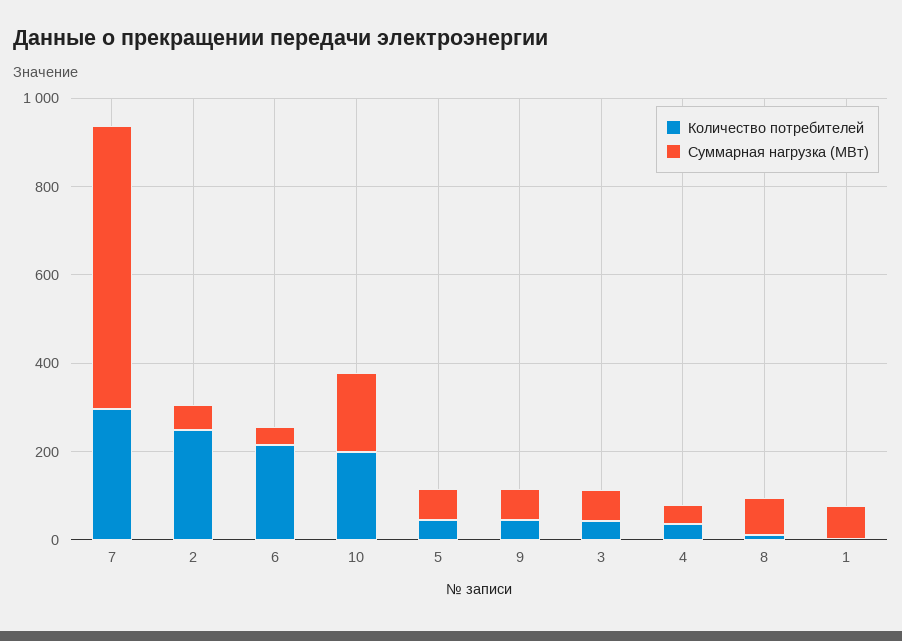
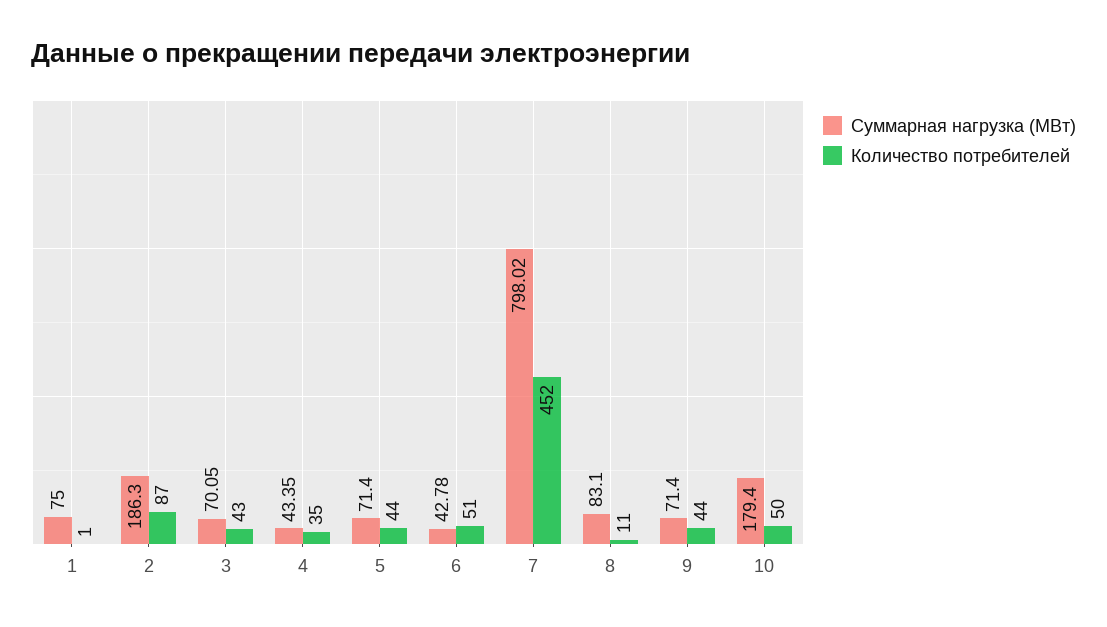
Количество потребителей, 7: 300 -> 452
Суммарная нагрузка (МВт), 7: 650 -> 798.02
Количество потребителей, 2: 250 -> 87
Суммарная нагрузка (МВт), 2: 50 -> 186.3
Количество потребителей, 6: 200 -> 51
Количество потребителей, 10: 200 -> 50

